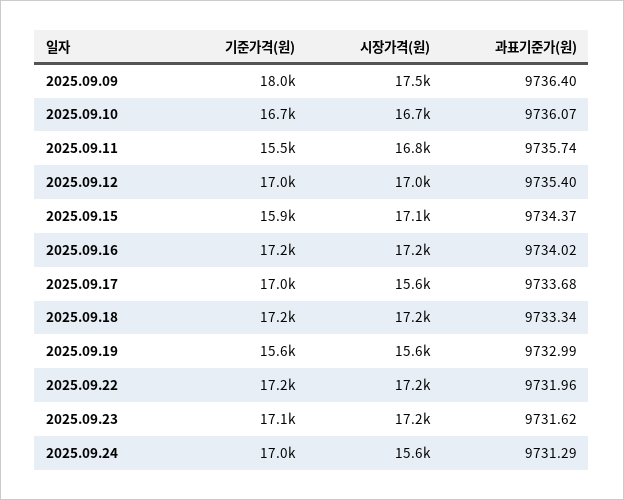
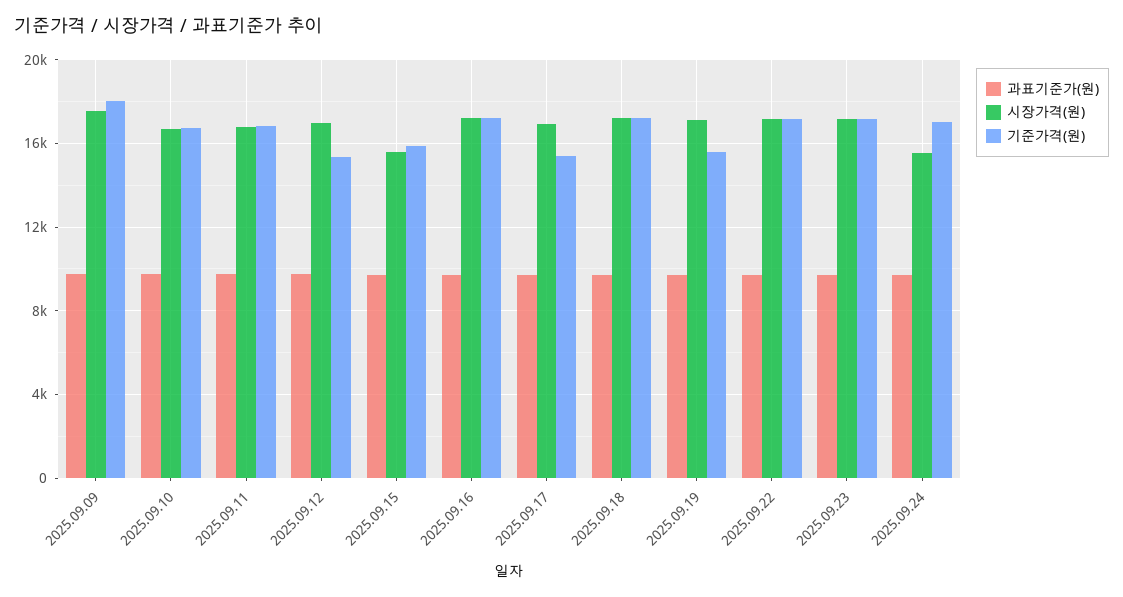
기준가격(원), 2025.09.11: 15500 -> 17000
기준가격(원), 2025.09.12: 17000 -> 15500
시장가격(원), 2025.09.15: 17100 -> 15500
기준가격(원), 2025.09.17: 17000 -> 15500
시장가격(원), 2025.09.17: 15600 -> 17000
시장가격(원), 2025.09.19: 15600 -> 17000

